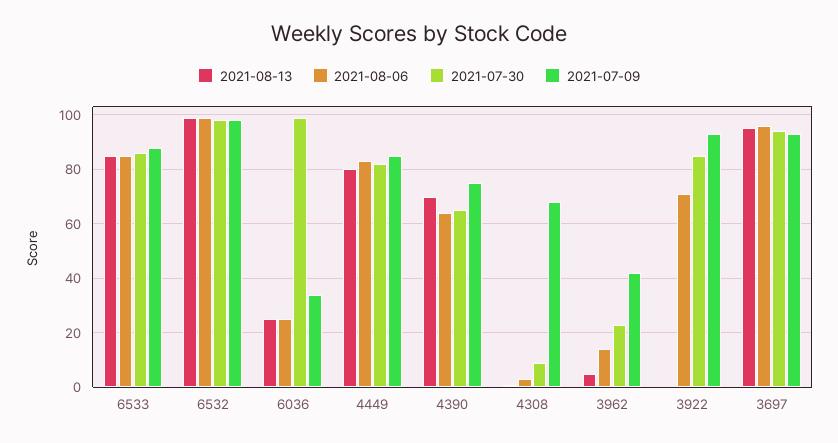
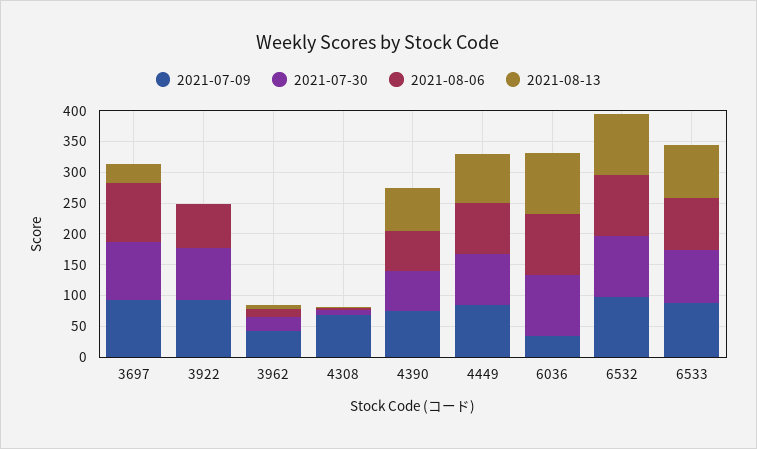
2021-08-13, 6036: 25 -> 100
2021-08-06, 6036: 25 -> 100
2021-08-13, 3697: 95 -> 25

